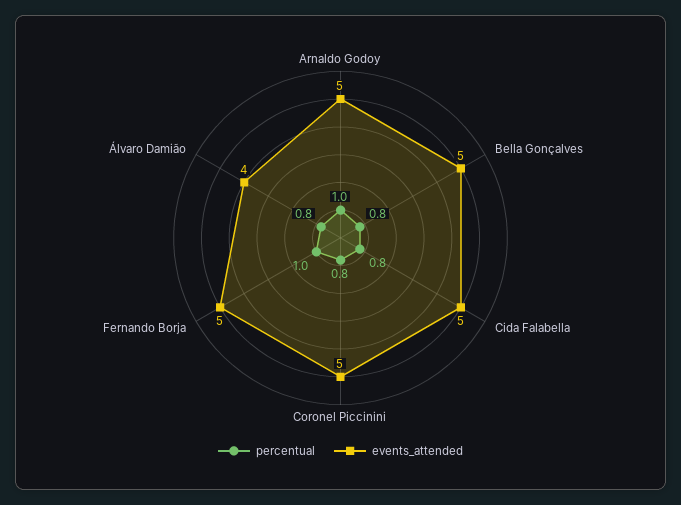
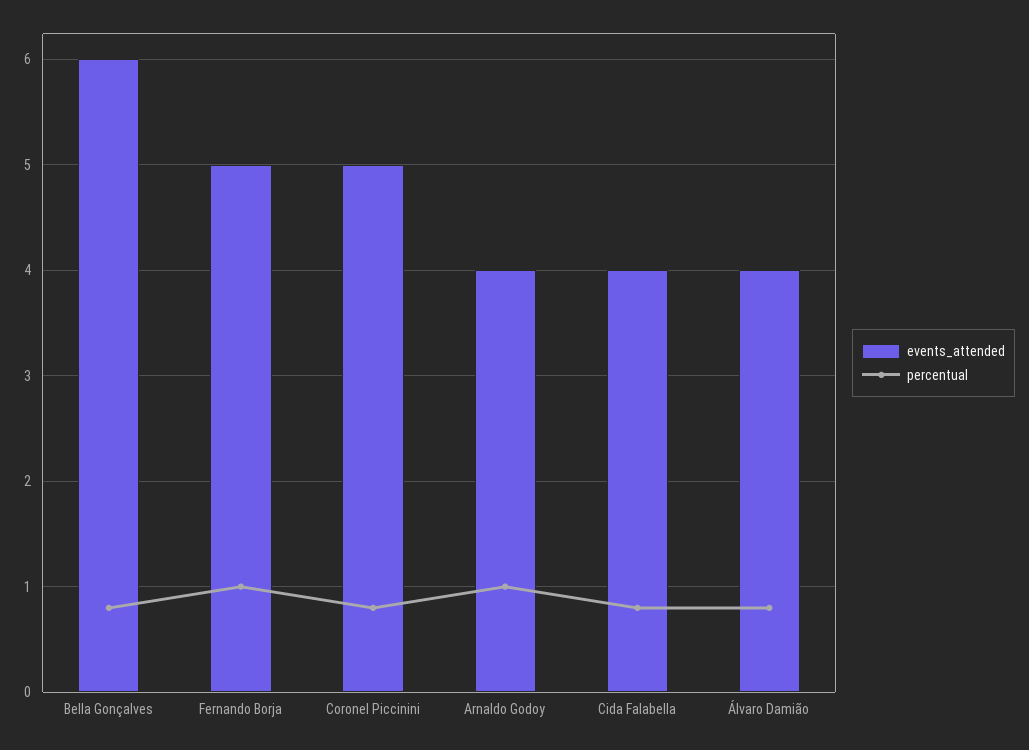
events_attended, Arnaldo Godoy: 5 -> 4
events_attended, Bella Gonçalves: 5 -> 6
events_attended, Cida Falabella: 5 -> 4

